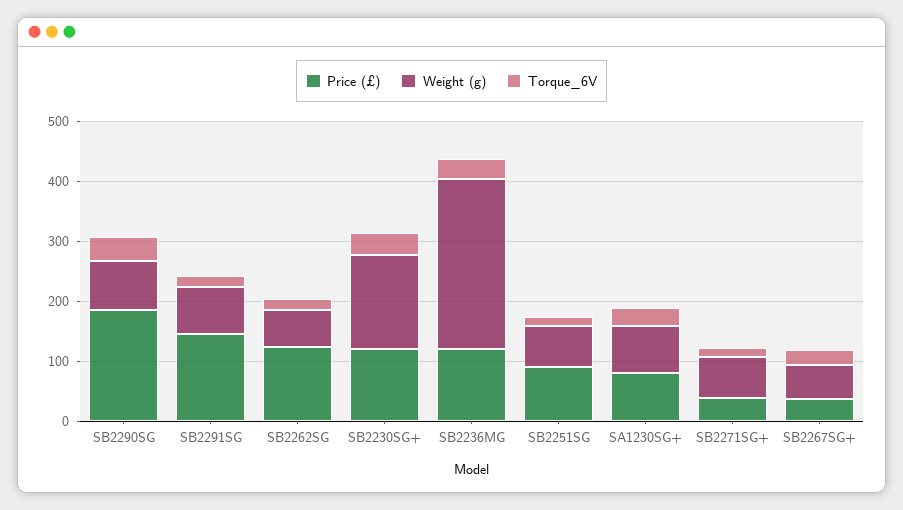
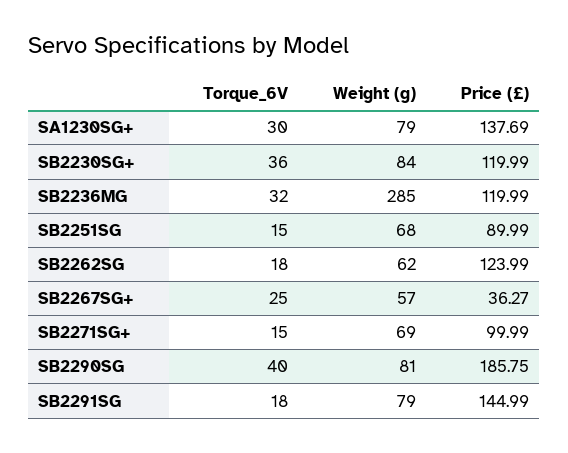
Weight (g), SB2230SG+: 160 -> 84
Price (£), SA1230SG+: 80 -> 137.69
Price (£), SB2271SG+: 40 -> 99.99

